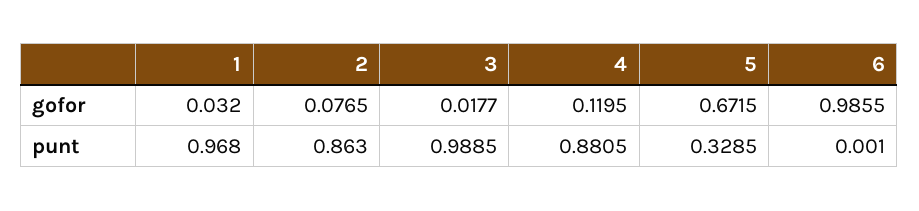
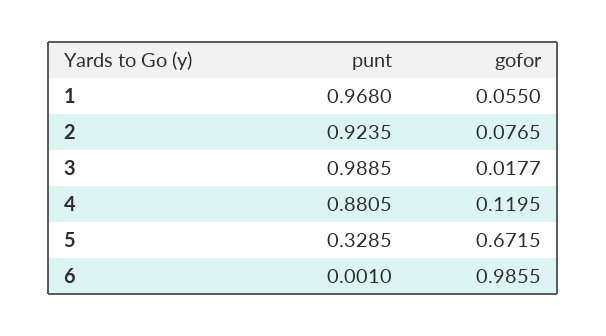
1, gofor: 0.032 -> 0.055
2, punt: 0.863 -> 0.9235

